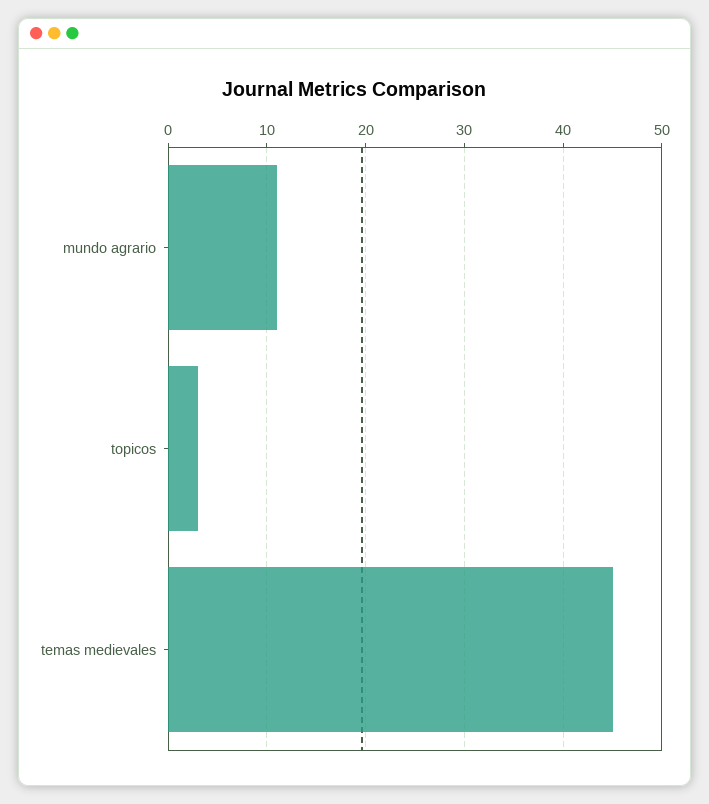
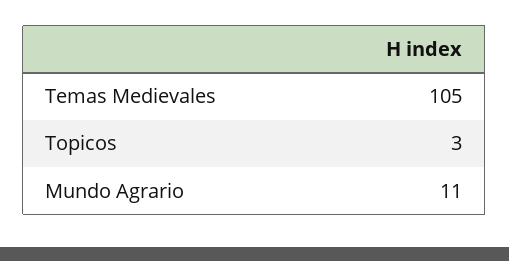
temas medievales: 45 -> 105

